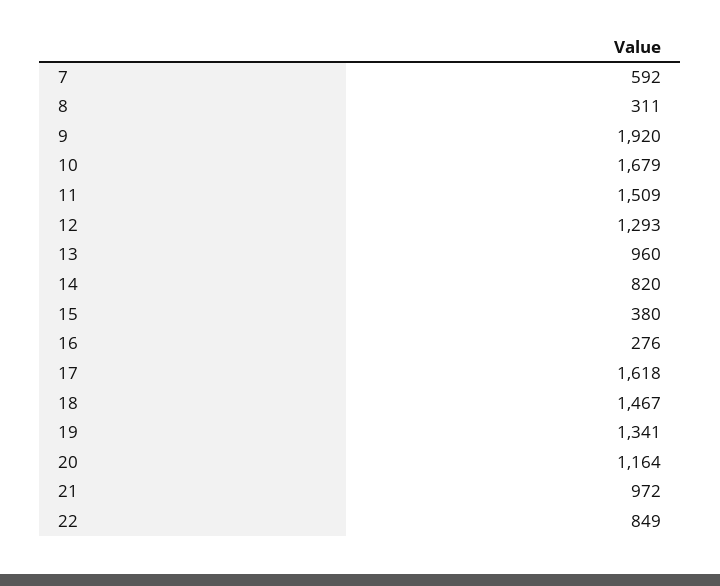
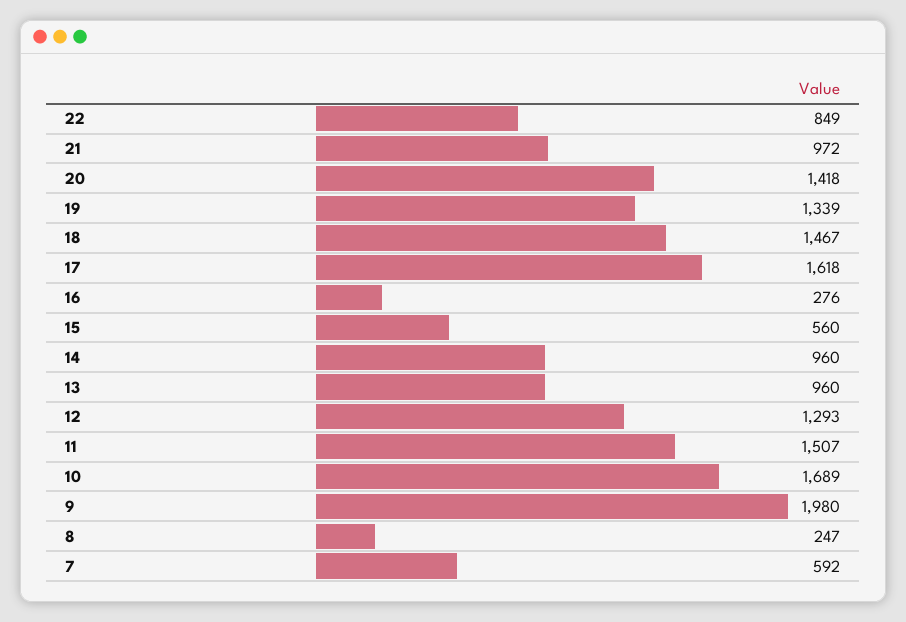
8: 311 -> 247
9: 1920 -> 1980
10: 1679 -> 1689
11: 1509 -> 1507
14: 820 -> 960
15: 380 -> 560
19: 1341 -> 1339
20: 1164 -> 1418

